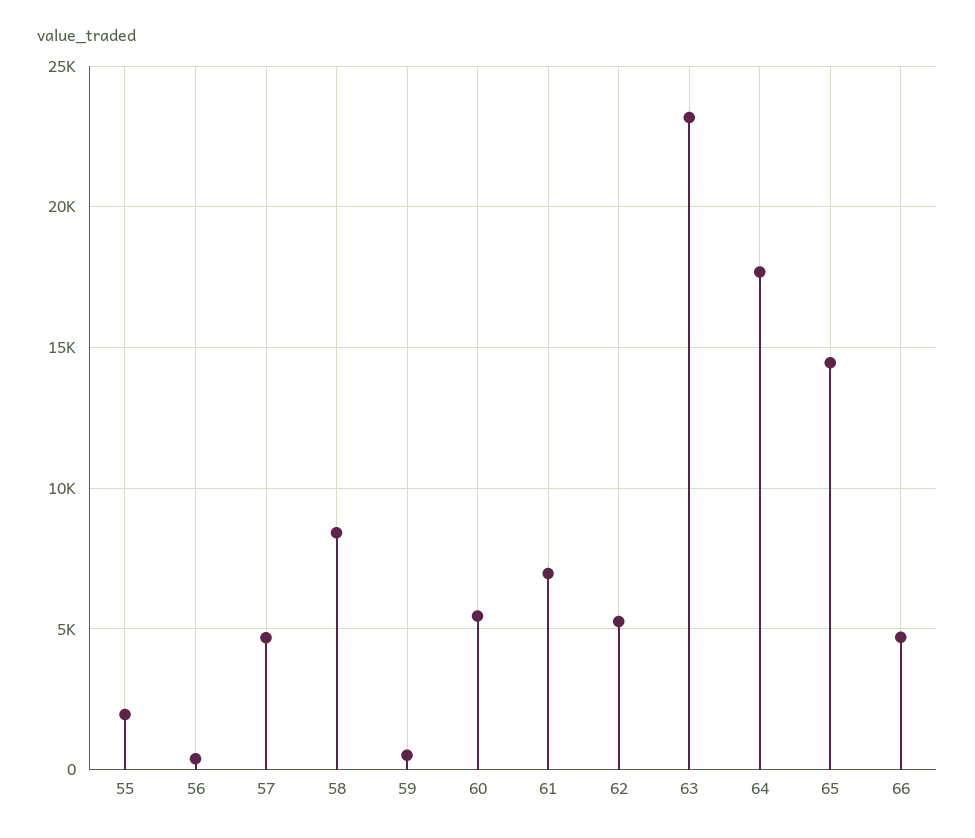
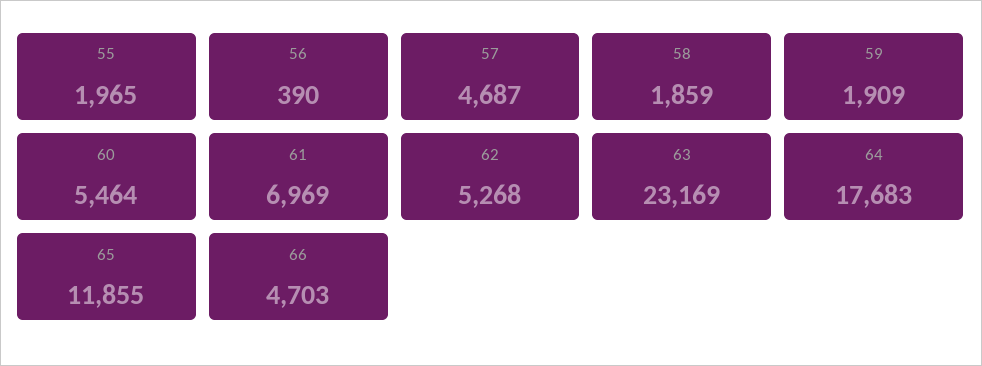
58: 8500 -> 1859
59: 500 -> 1909
65: 14500 -> 11855

